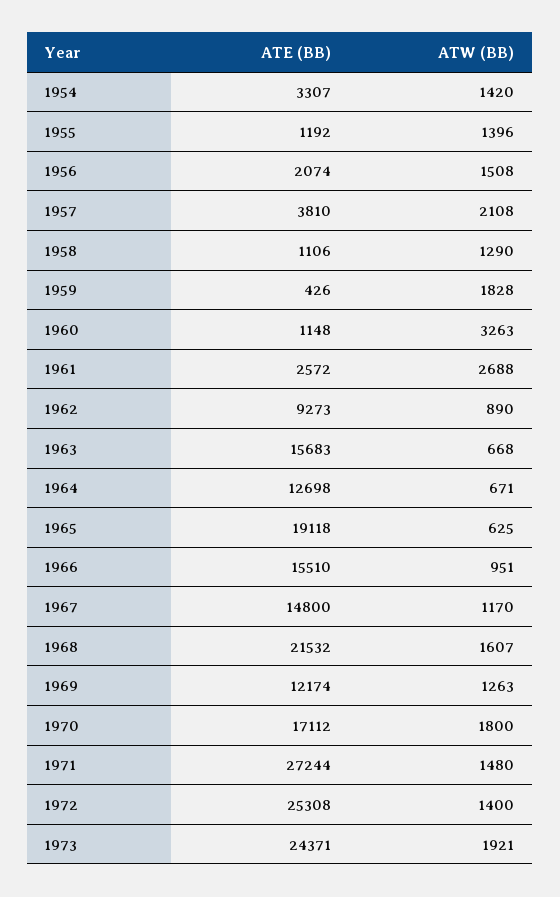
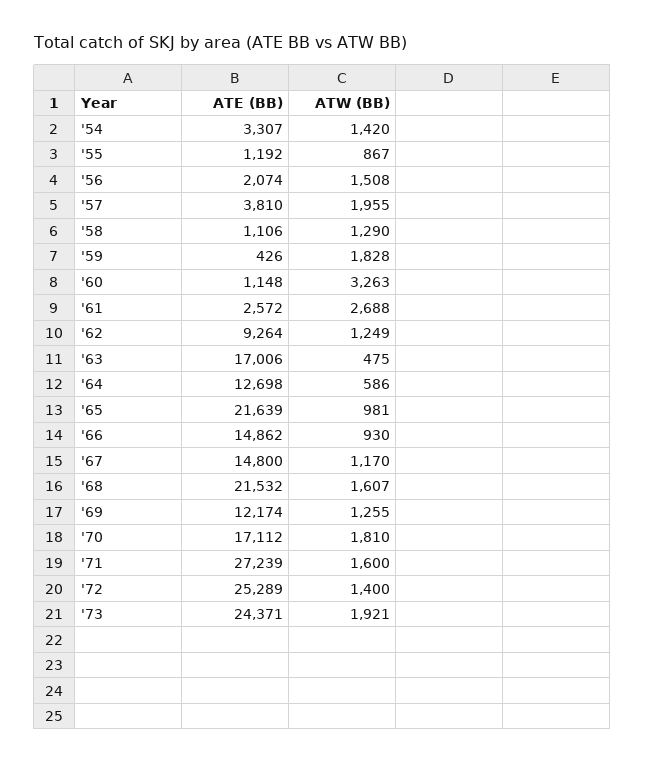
ATW (BB), 1955: 1396 -> 867
ATW (BB), 1957: 2108 -> 1955
ATE (BB), 1962: 9273 -> 9264
ATW (BB), 1962: 890 -> 1249
ATE (BB), 1963: 15683 -> 17006
ATW (BB), 1963: 668 -> 475
ATW (BB), 1964: 671 -> 586
ATE (BB), 1965: 19118 -> 21639
ATW (BB), 1965: 625 -> 981
ATE (BB), 1966: 15510 -> 14862
ATW (BB), 1966: 951 -> 930
ATW (BB), 1969: 1263 -> 1255
ATW (BB), 1970: 1800 -> 1810
ATE (BB), 1971: 27244 -> 27239
ATW (BB), 1971: 1480 -> 1600
ATE (BB), 1972: 25308 -> 25289

